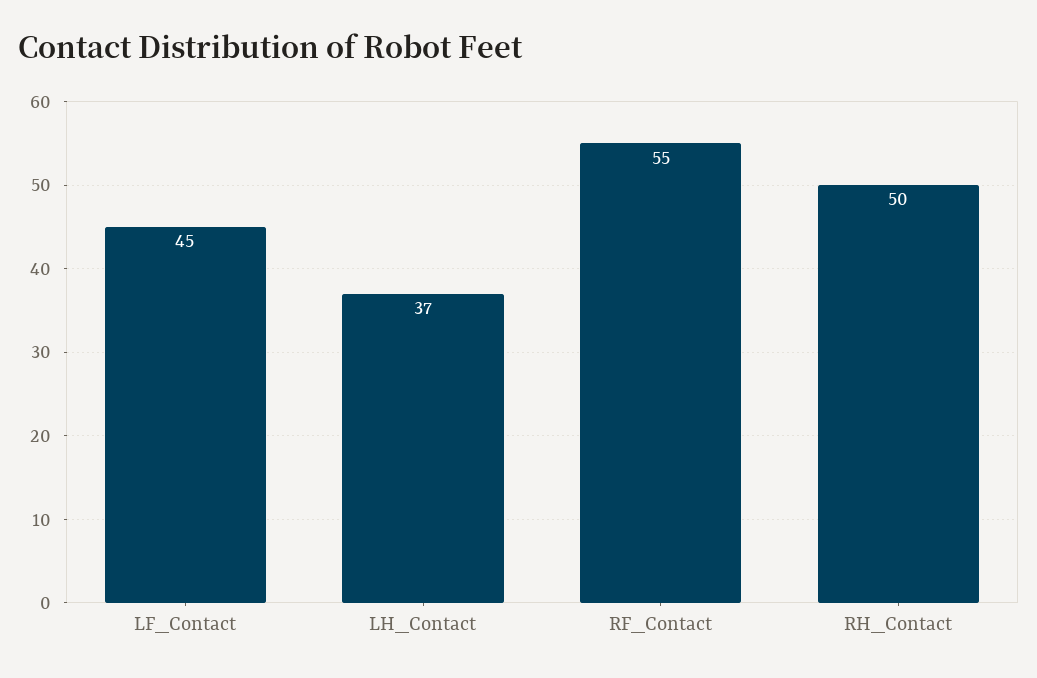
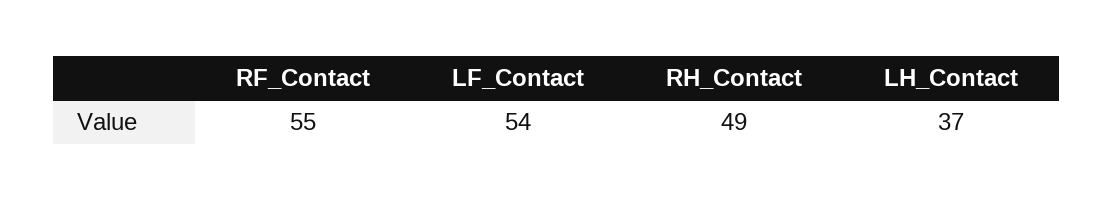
LF_Contact: 45 -> 54
RH_Contact: 50 -> 49

